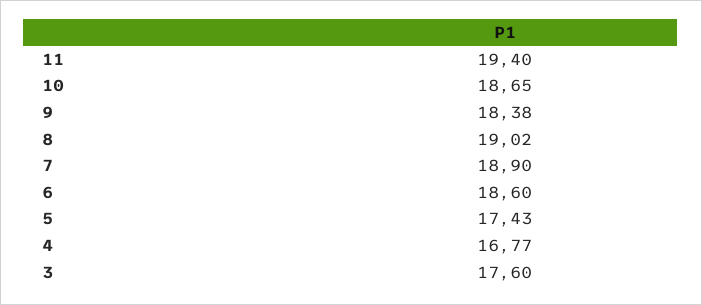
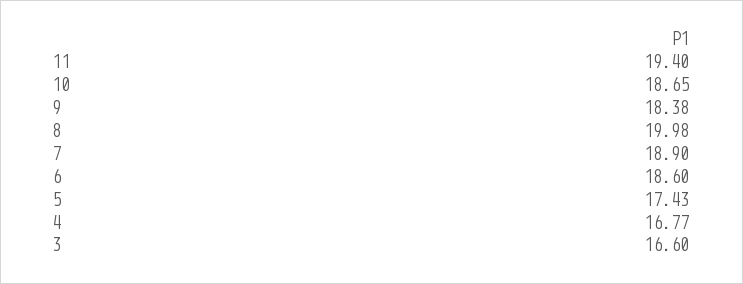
8: 19.02 -> 19.98
3: 17.6 -> 16.6

